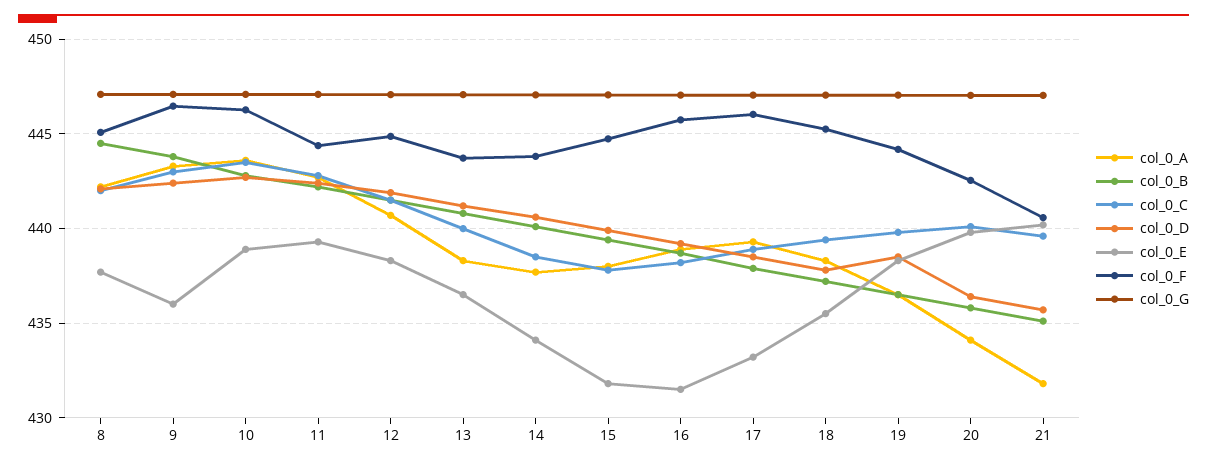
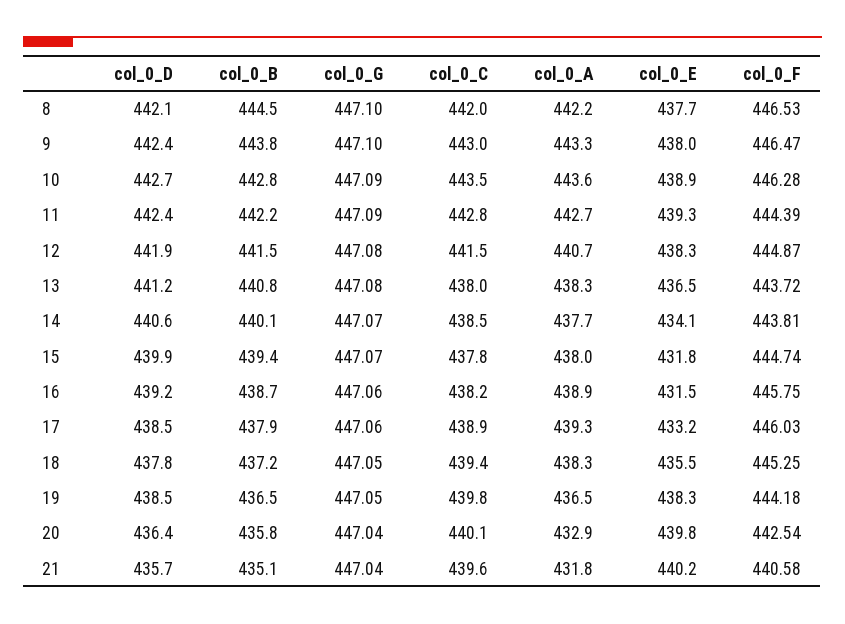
col_0_F, 8: 445 -> 446.53
col_0_E, 9: 436 -> 438
col_0_C, 13: 440 -> 438
col_0_A, 20: 434 -> 432.9

